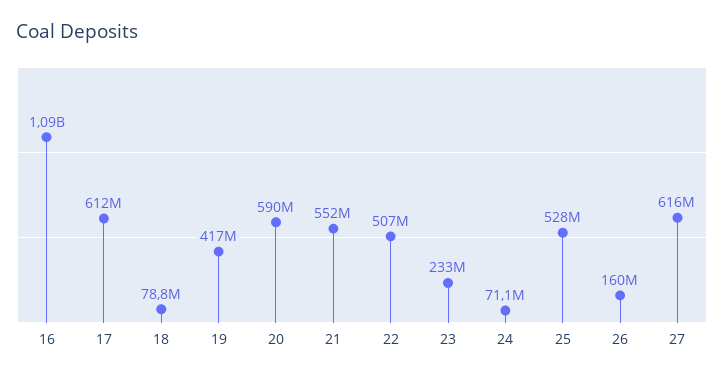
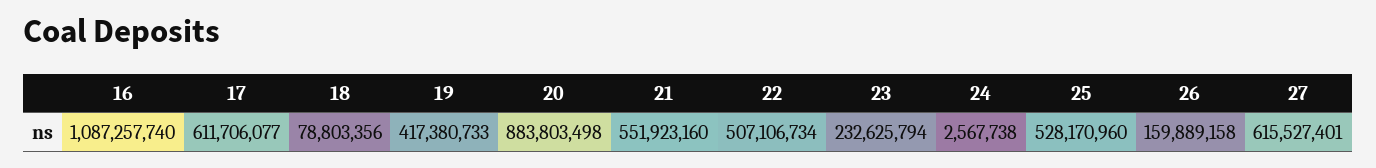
20: 590000000 -> 883803498
24: 71100000 -> 2567738

